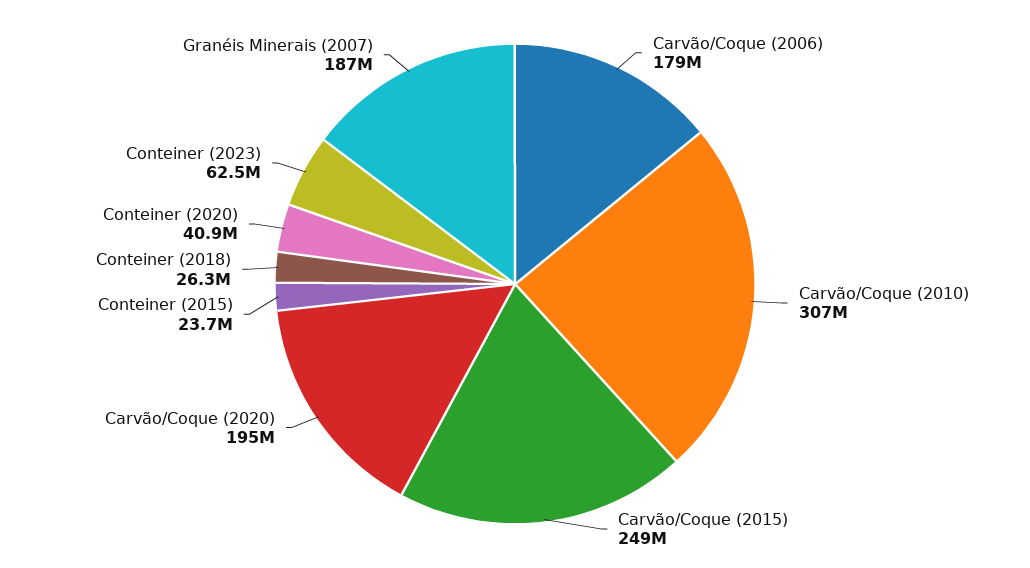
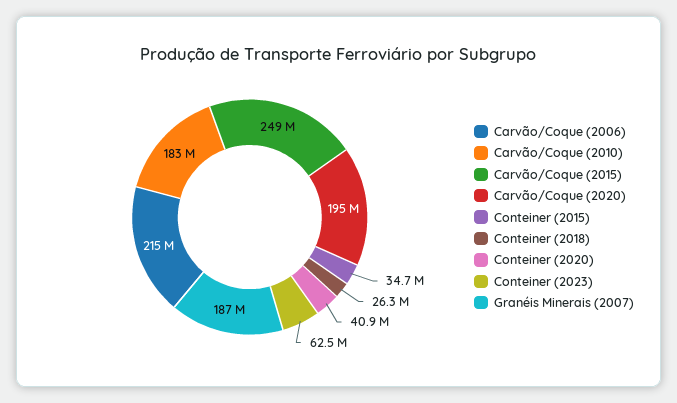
Carvão/Coque (2006): 179000000 -> 215000000
Carvão/Coque (2010): 307000000 -> 183000000
Conteiner (2015): 23700000 -> 34700000

